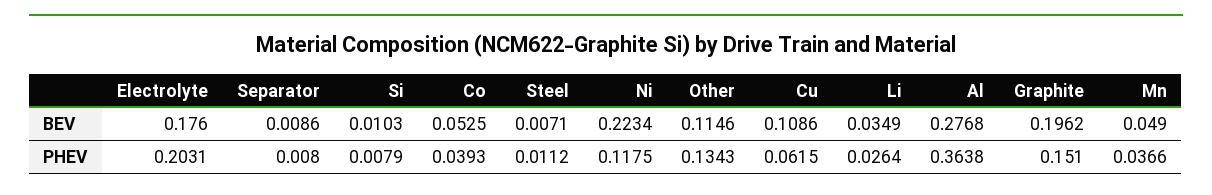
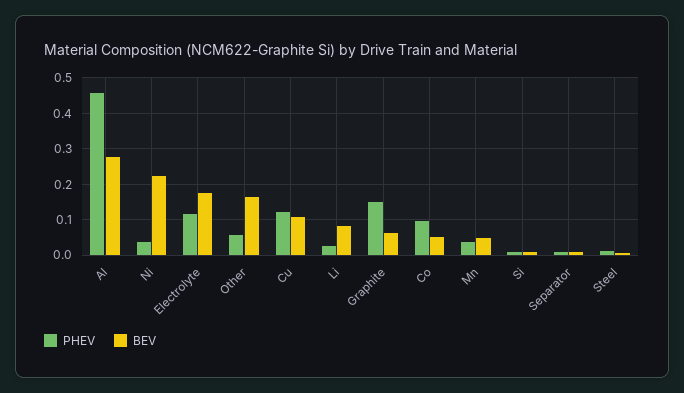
BEV, Other: 0.1146 -> 0.16
BEV, Li: 0.0349 -> 0.08
BEV, Graphite: 0.1962 -> 0.06
PHEV, Electrolyte: 0.2031 -> 0.12
PHEV, Co: 0.0393 -> 0.1
PHEV, Ni: 0.1175 -> 0.04
PHEV, Other: 0.1343 -> 0.06
PHEV, Cu: 0.0615 -> 0.12
PHEV, Al: 0.3638 -> 0.46

